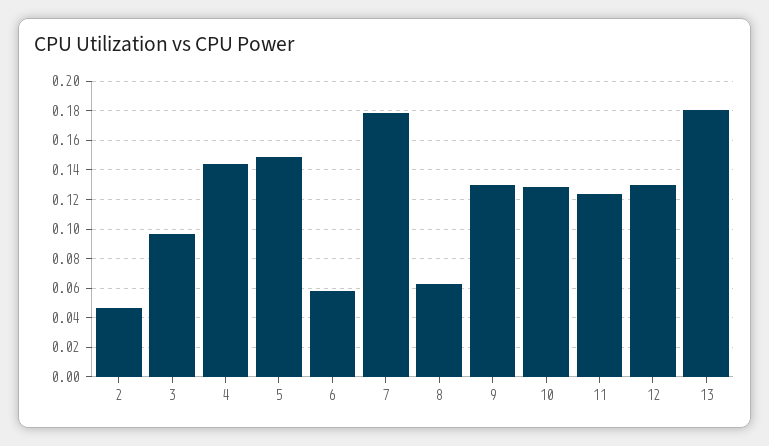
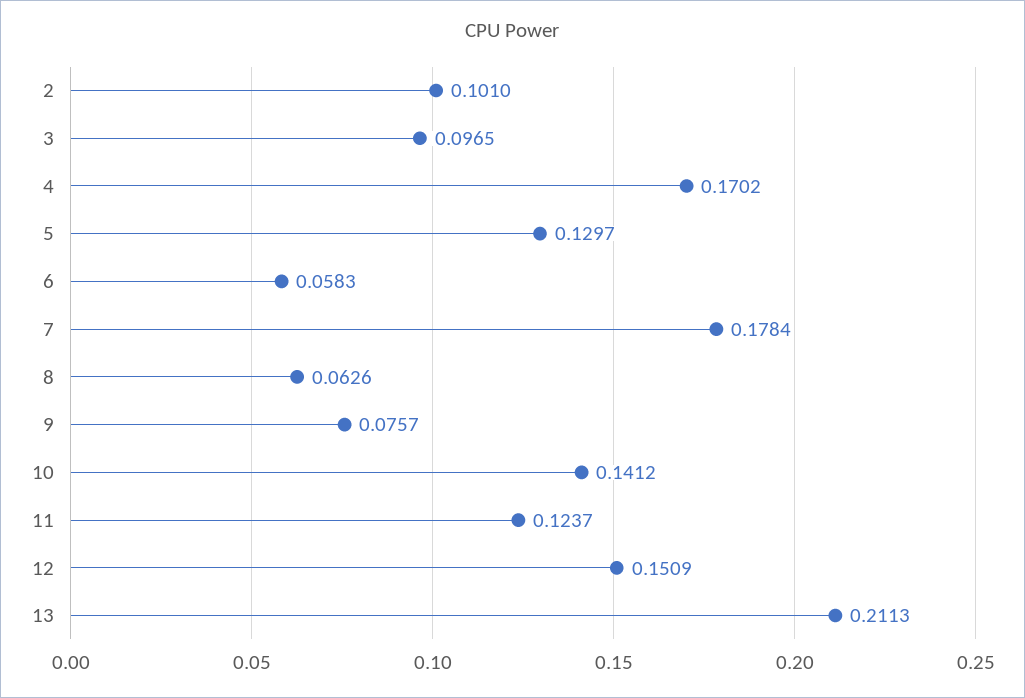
2: 0.045 -> 0.101
4: 0.145 -> 0.1702
5: 0.15 -> 0.1297
9: 0.13 -> 0.0757
10: 0.13 -> 0.1412
12: 0.13 -> 0.1509
13: 0.18 -> 0.2113

